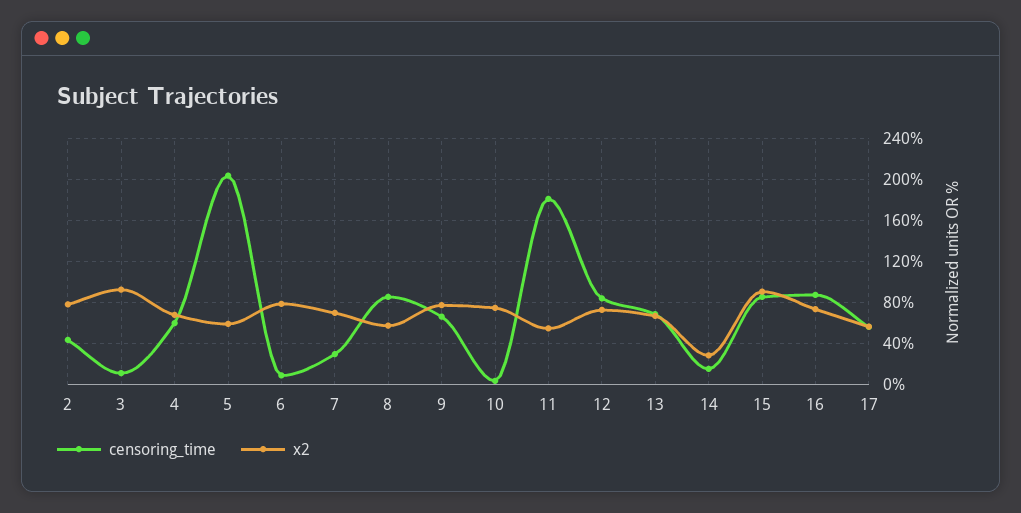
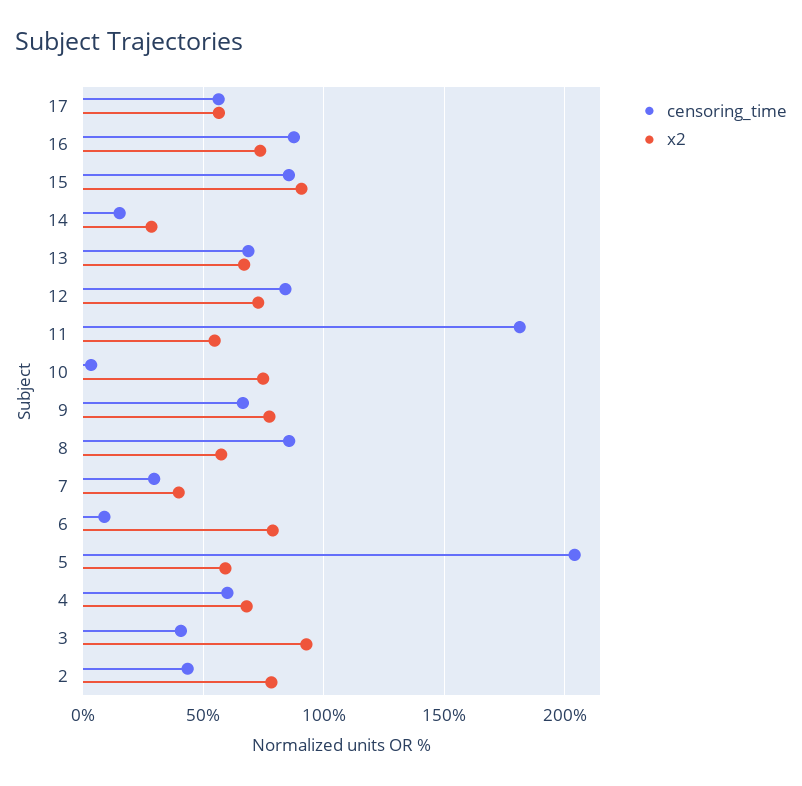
censoring_time, 3: 10 -> 40
x2, 7: 70 -> 40

